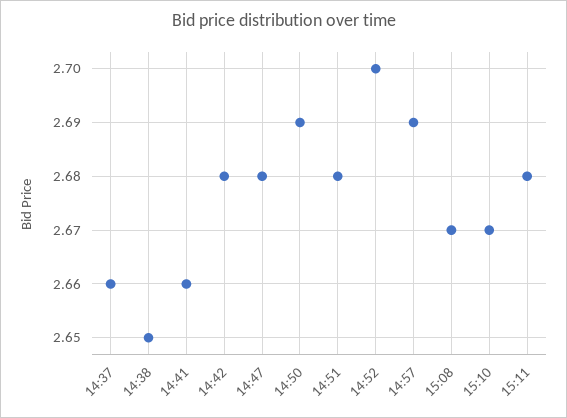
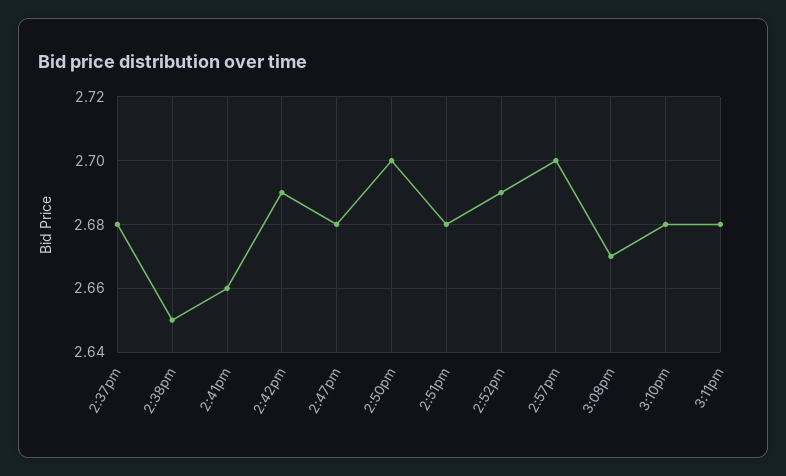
14:37: 2.66 -> 2.68
14:42: 2.68 -> 2.69
14:50: 2.69 -> 2.7
14:52: 2.7 -> 2.69
14:57: 2.69 -> 2.7
15:10: 2.67 -> 2.68

